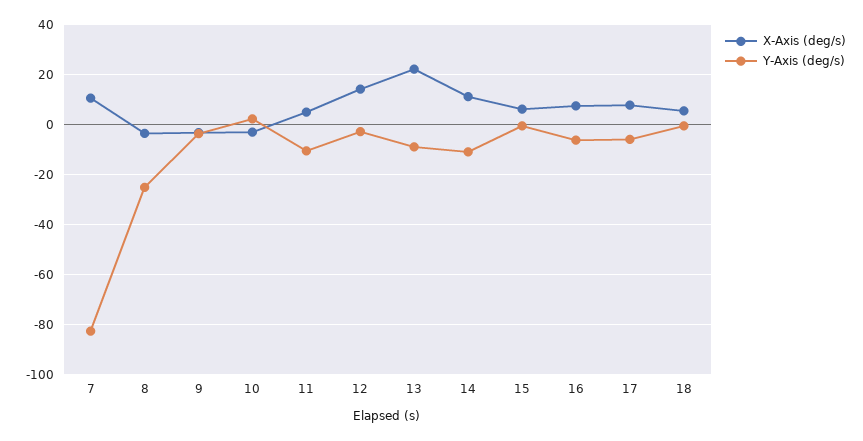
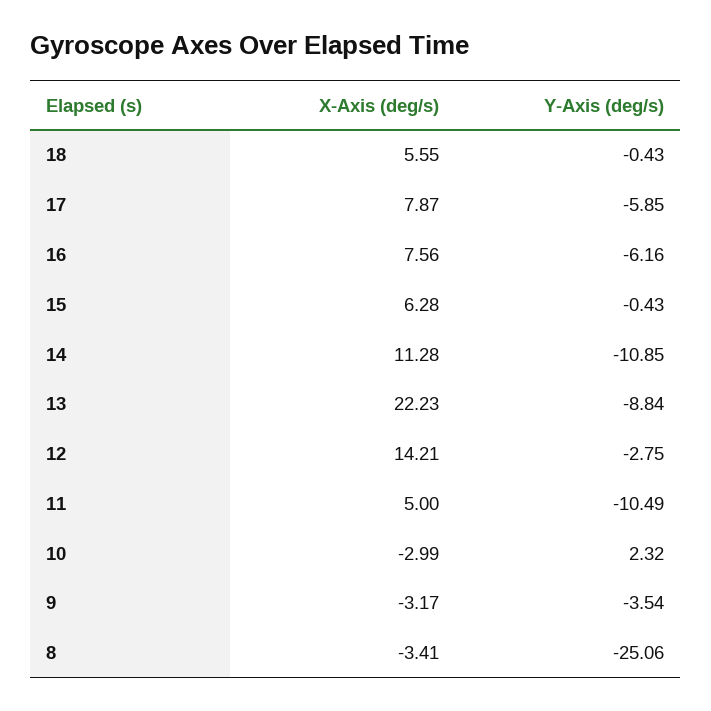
X-Axis (deg/s), 7: 10 -> none
Y-Axis (deg/s), 7: -82.5 -> none

